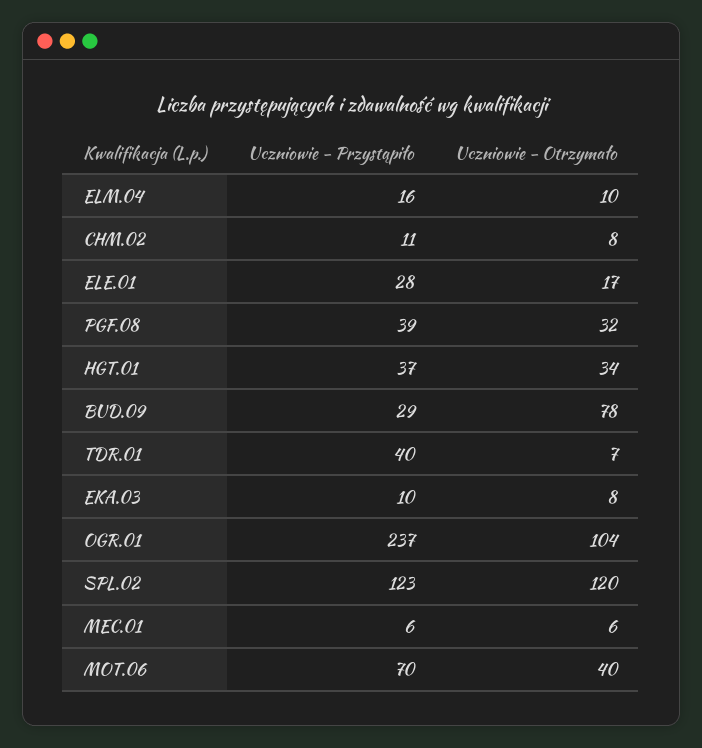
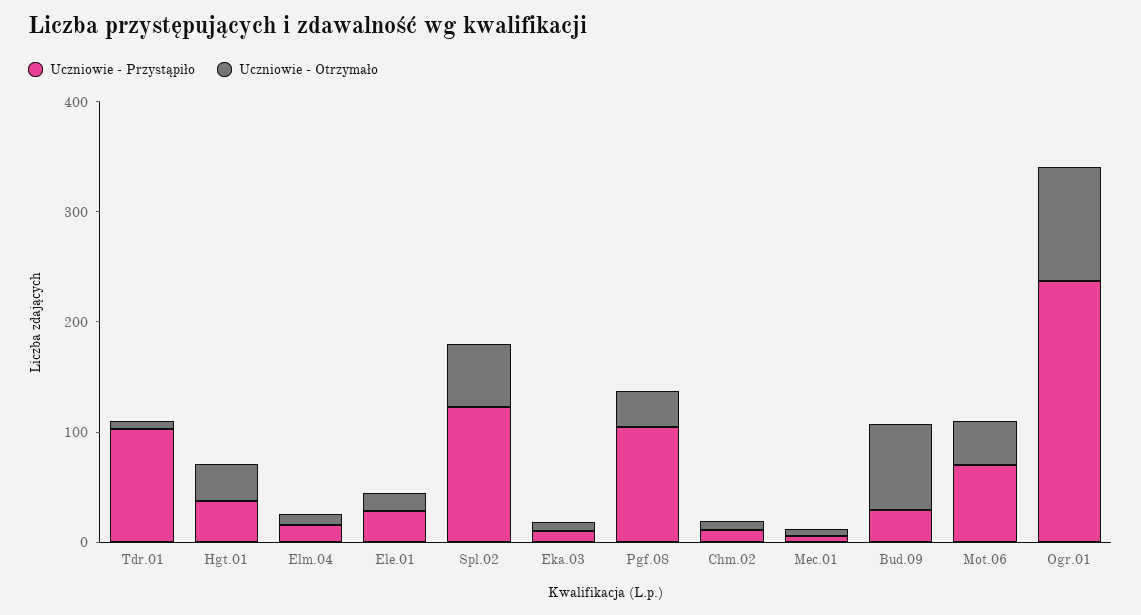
Uczniowie - Przystąpiło, PGF.08: 39 -> 100
Uczniowie - Przystąpiło, TDR.01: 40 -> 100
Uczniowie - Otrzymało, SPL.02: 120 -> 60

